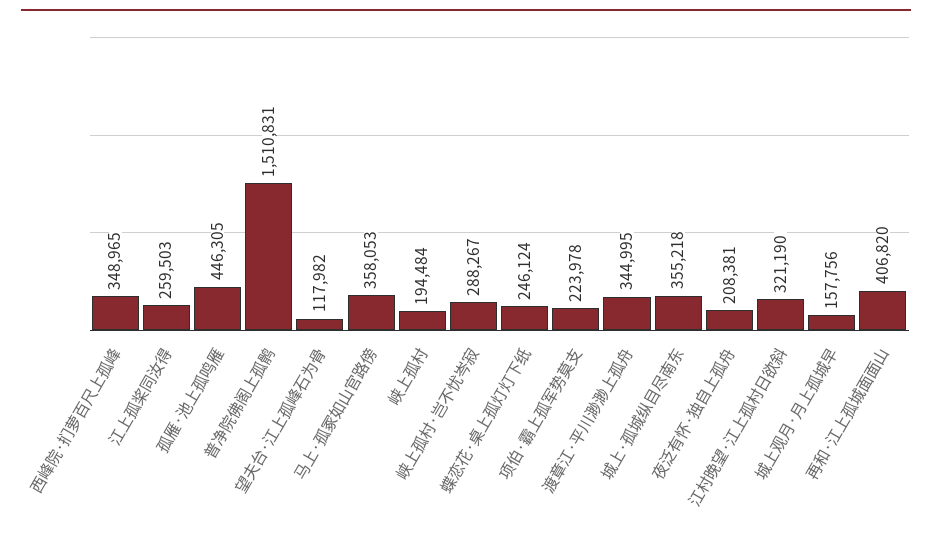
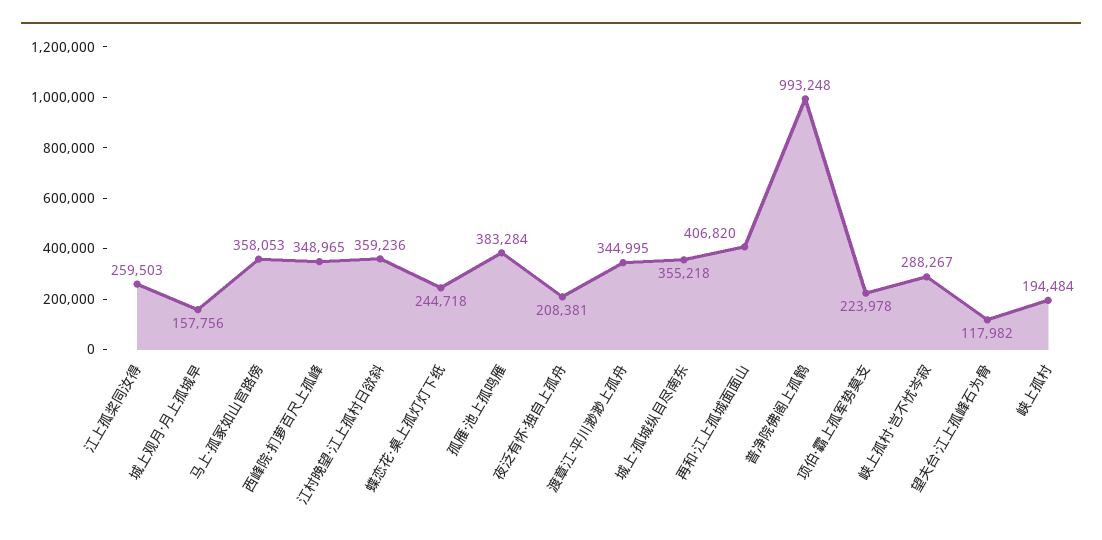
孤雁·池上孤鸣雁: 446305 -> 383284
普净院佛阁上孤鹘: 1510831 -> 993248
蝶恋花·桌上孤灯灯下纸: 246124 -> 244718
江村晚望·江上孤村日欲斜: 321190 -> 359236

